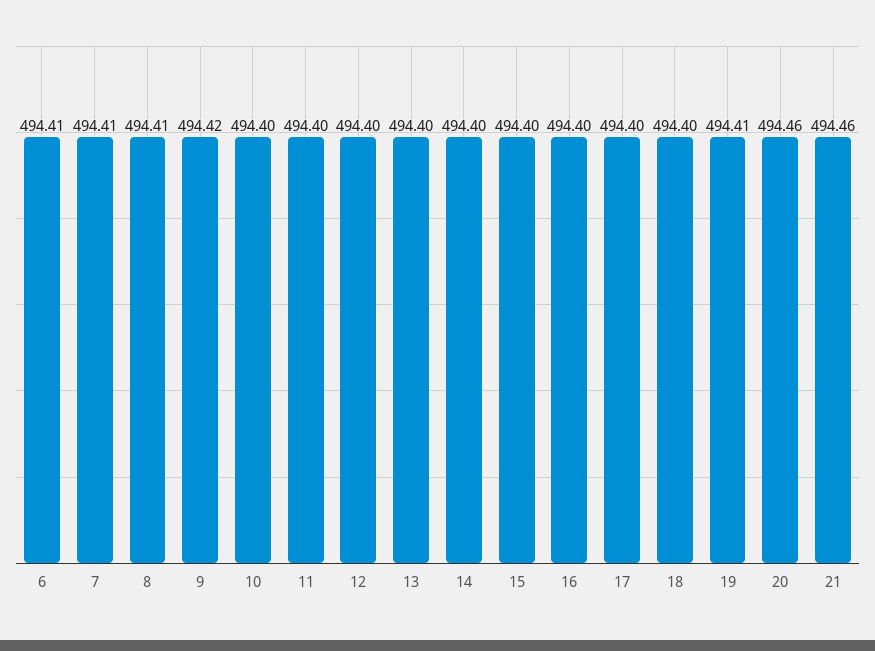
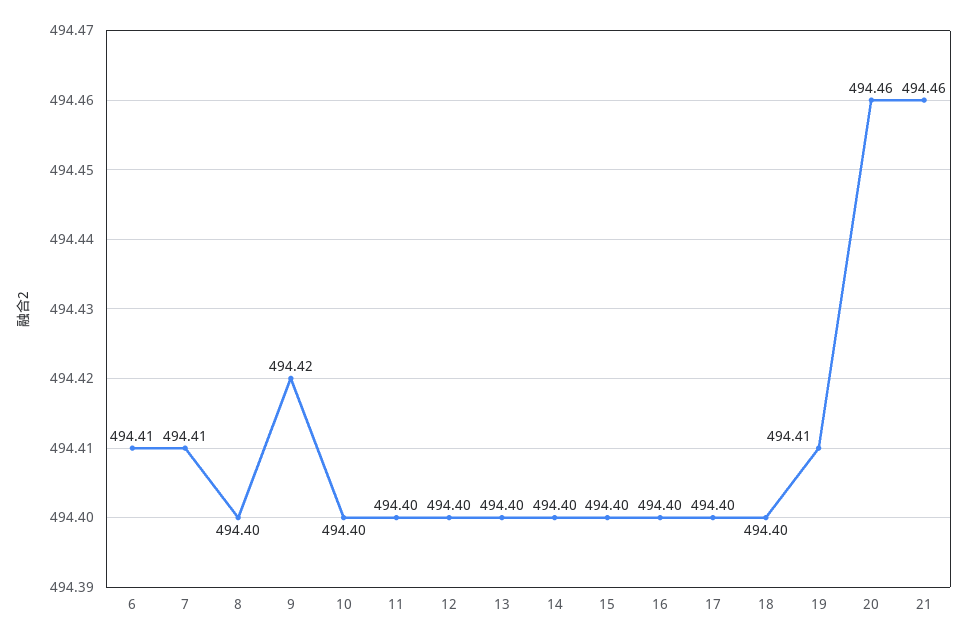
8: 494.41 -> 494.4

